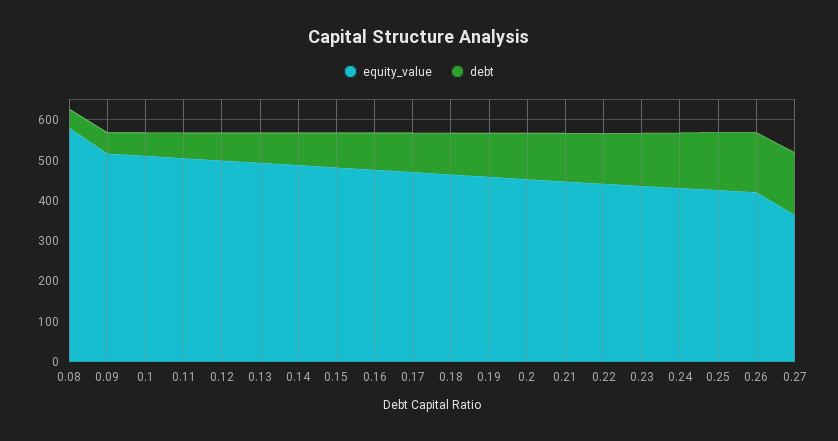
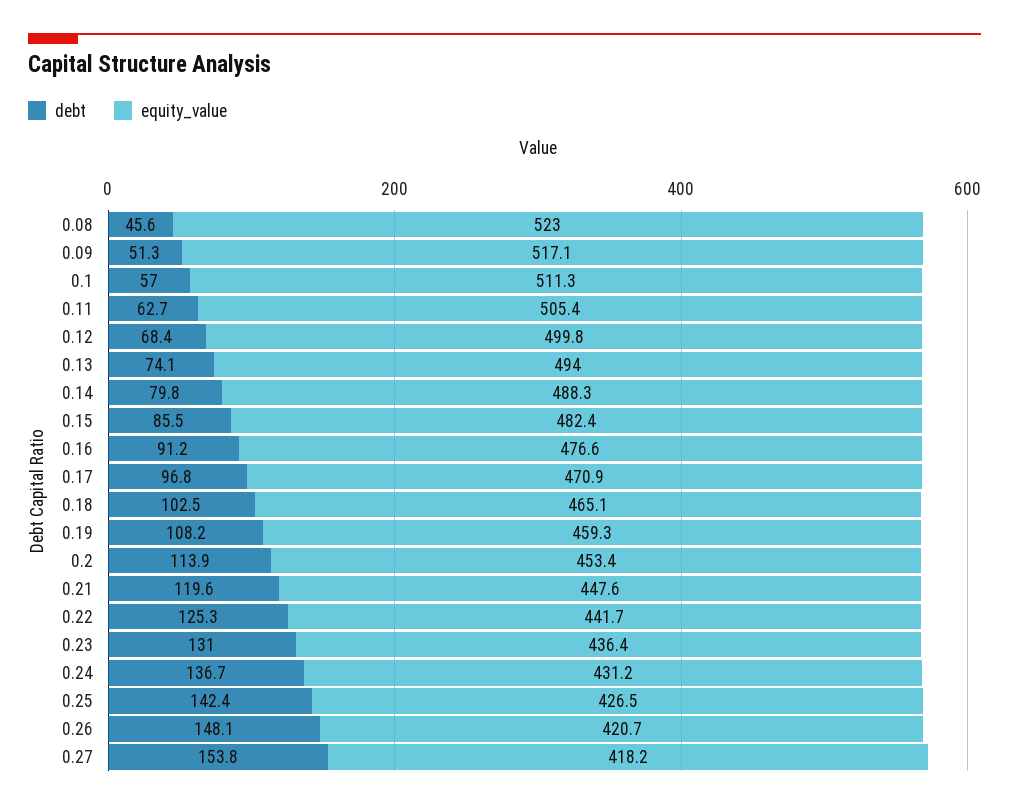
equity_value, 0.08: 580 -> 523
equity_value, 0.27: 360 -> 418.2

